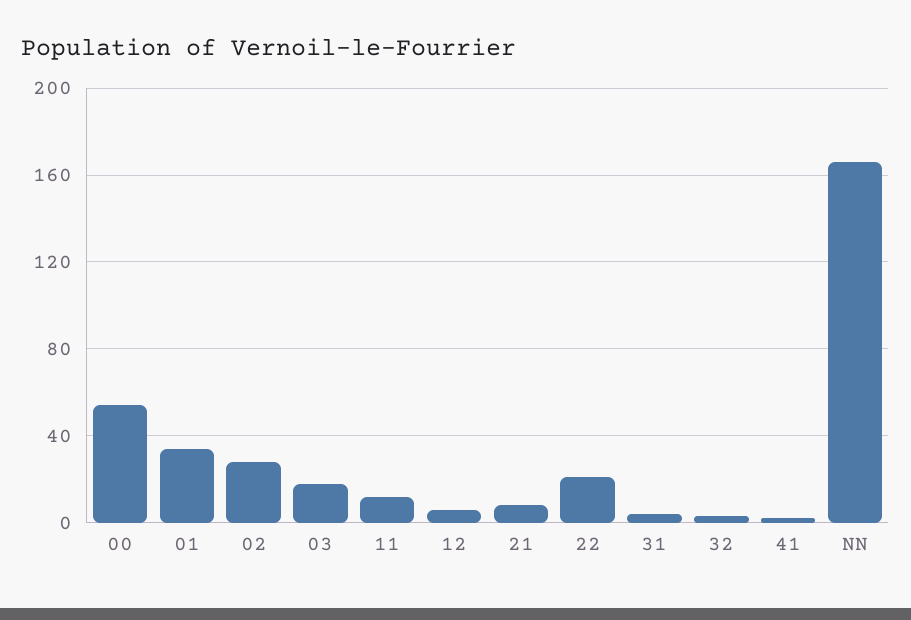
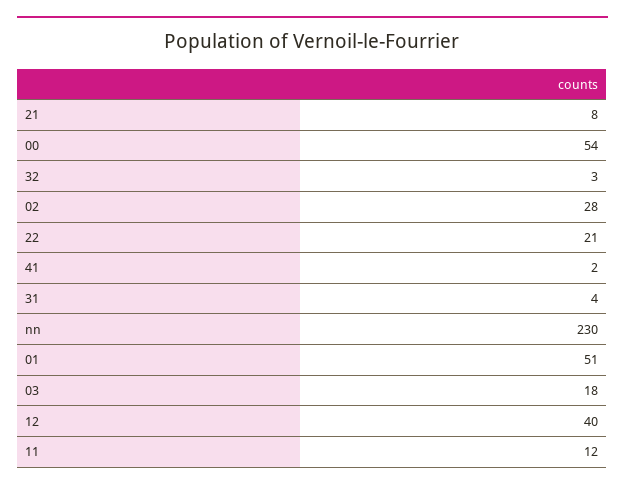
01: 35 -> 51
12: 5 -> 40
NN: 165 -> 230

